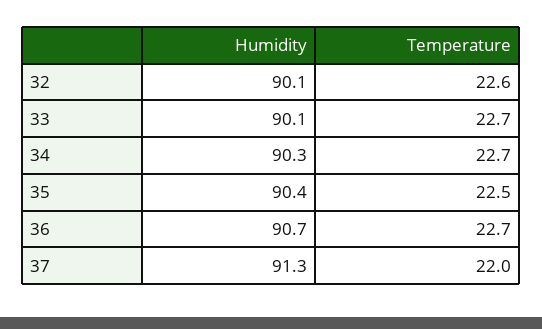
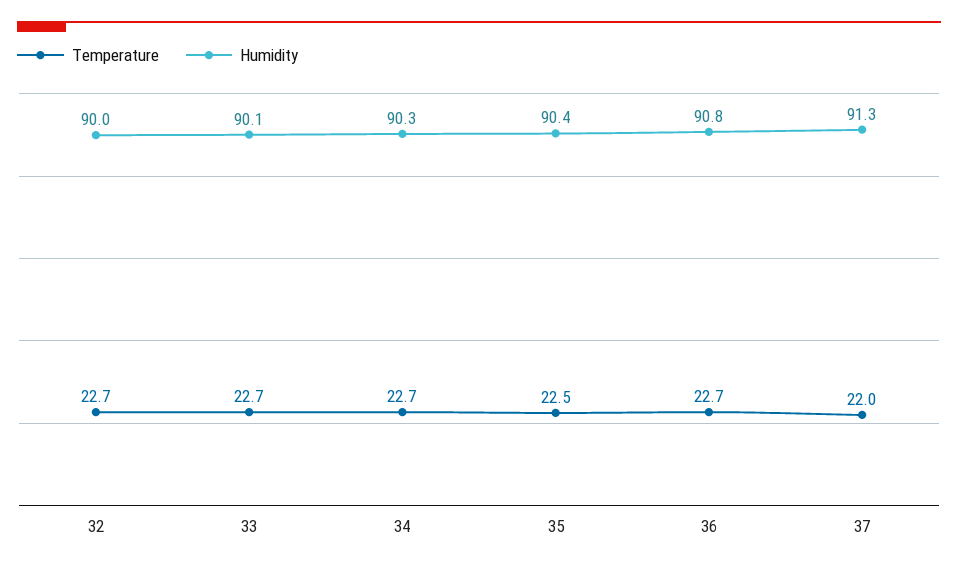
Humidity, 32: 90.1 -> 90
Temperature, 32: 22.6 -> 22.7
Humidity, 36: 90.7 -> 90.8

